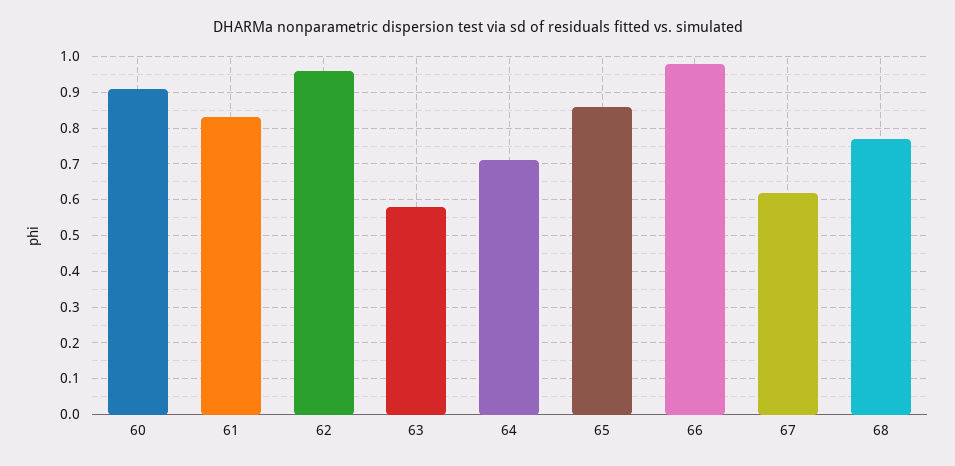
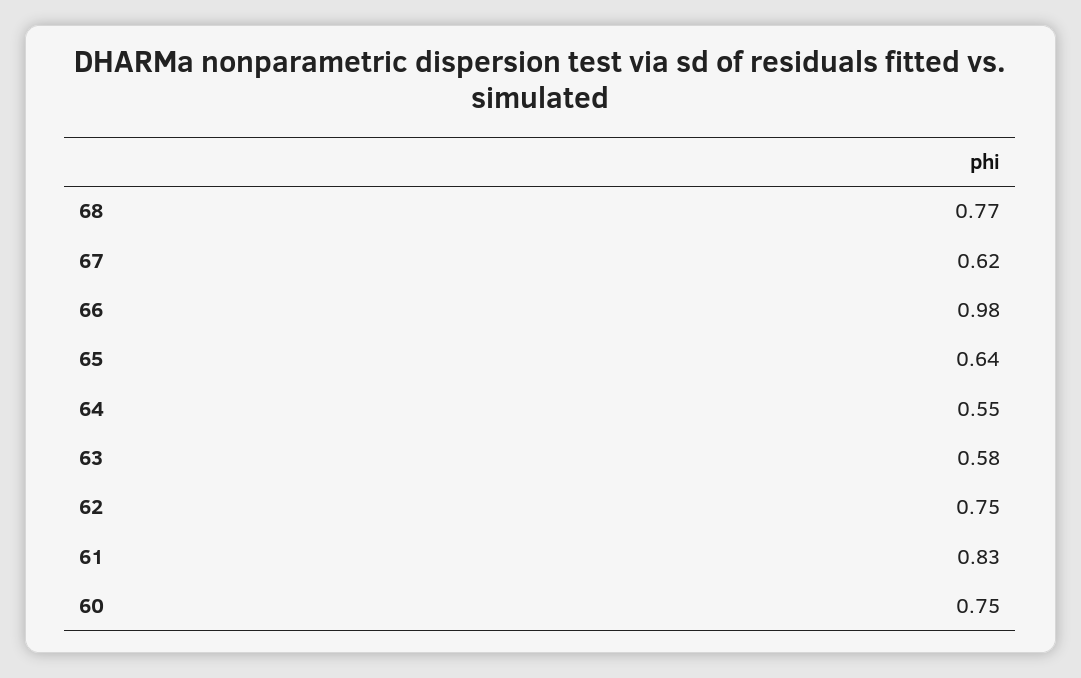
60: 0.9 -> 0.75
62: 0.95 -> 0.75
64: 0.7 -> 0.55
65: 0.85 -> 0.64

